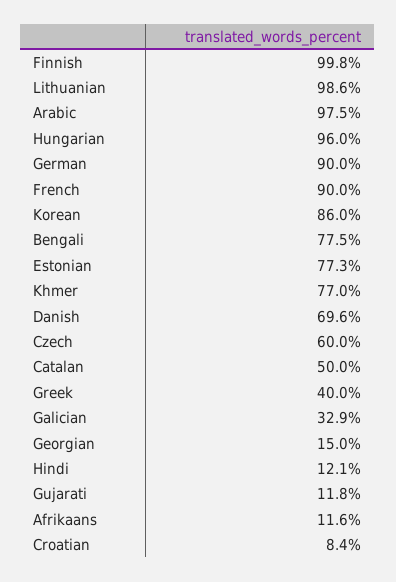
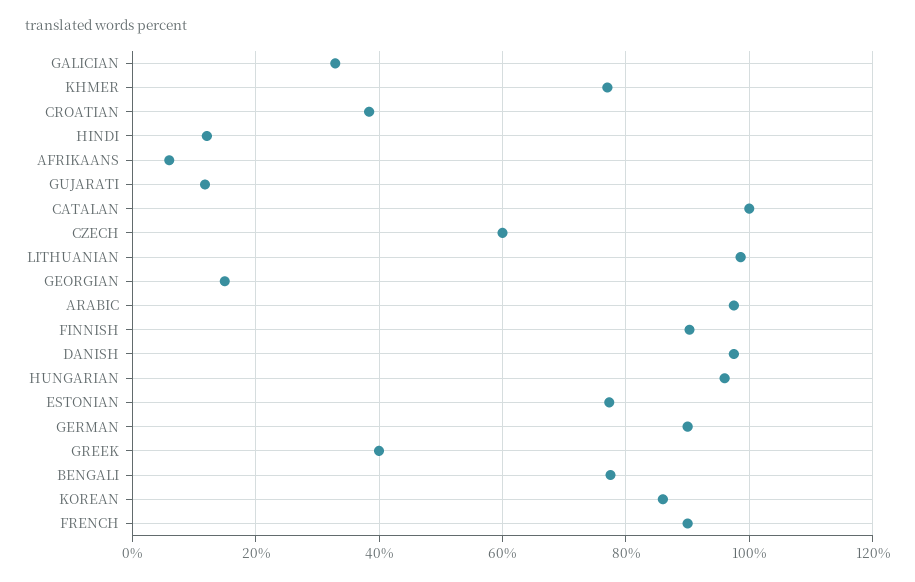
Finnish: 99.8 -> 90
Danish: 69.6 -> 98
Catalan: 50 -> 100
Afrikaans: 11.6 -> 6
Croatian: 8.4 -> 38

